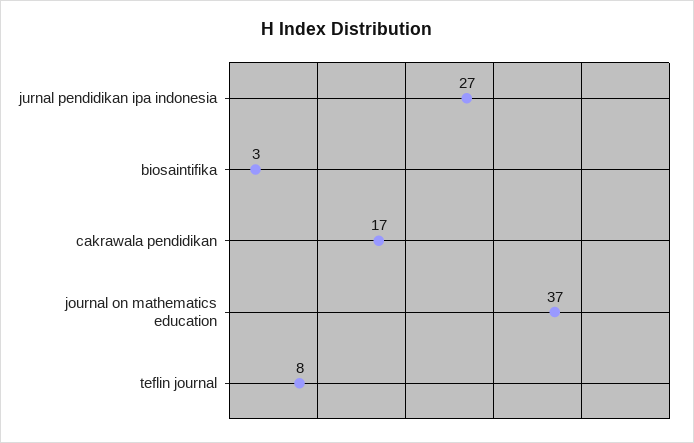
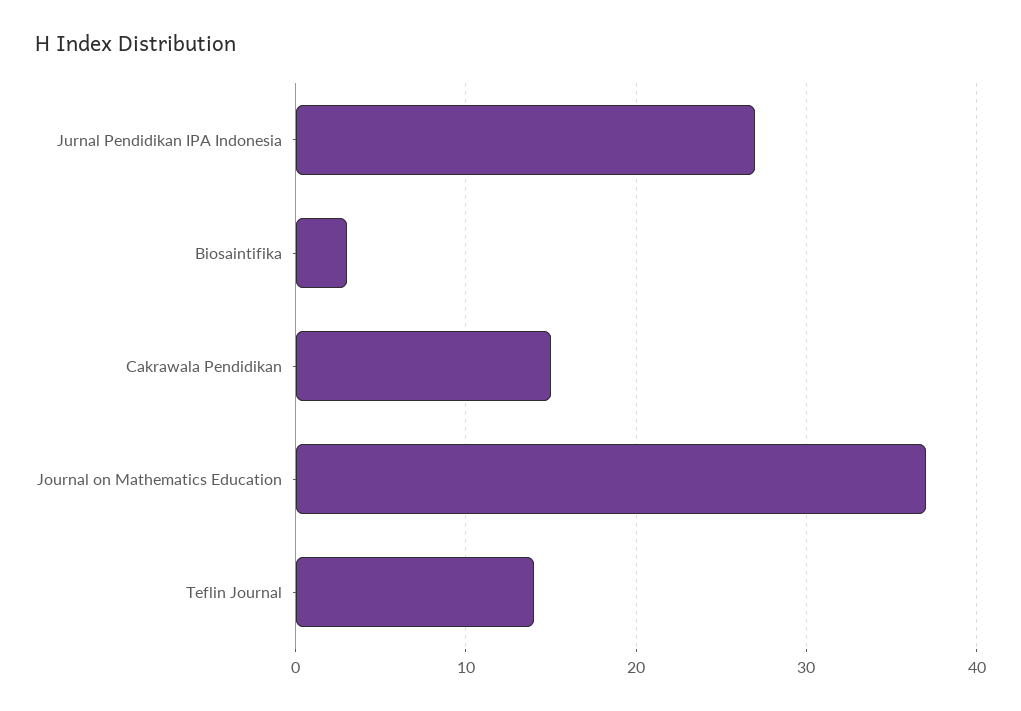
cakrawala pendidikan: 17 -> 15
teflin journal: 8 -> 14

